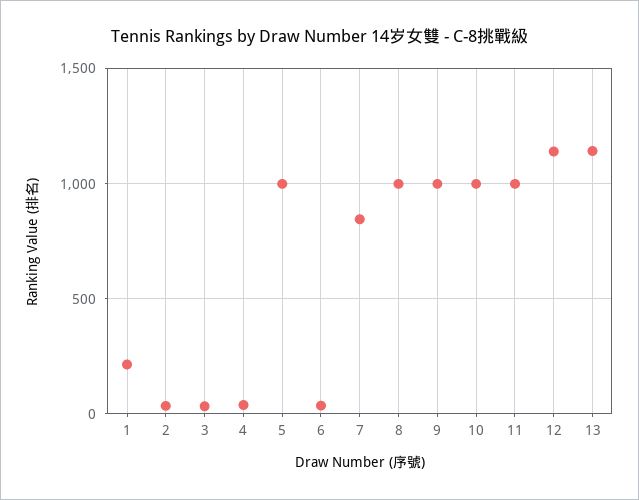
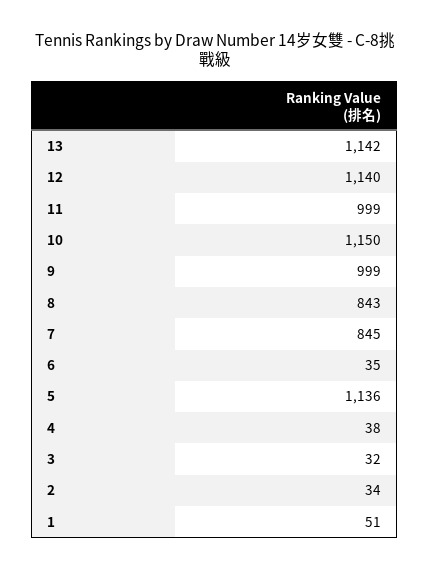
1: 200 -> 51
5: 1000 -> 1136
8: 1000 -> 843
10: 1000 -> 1150

